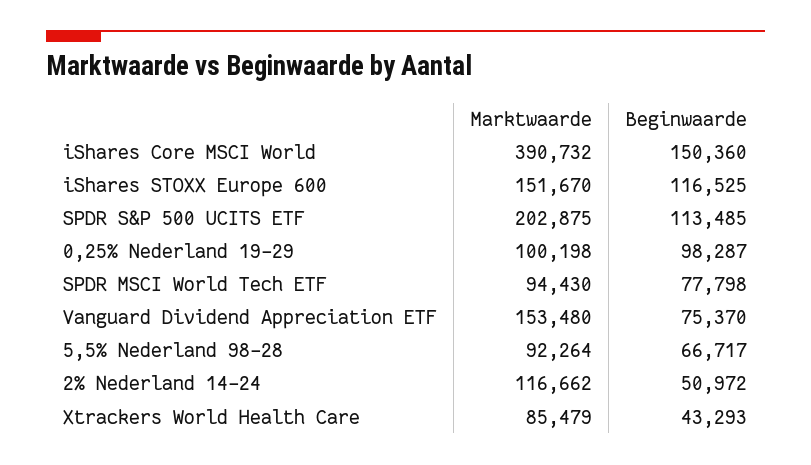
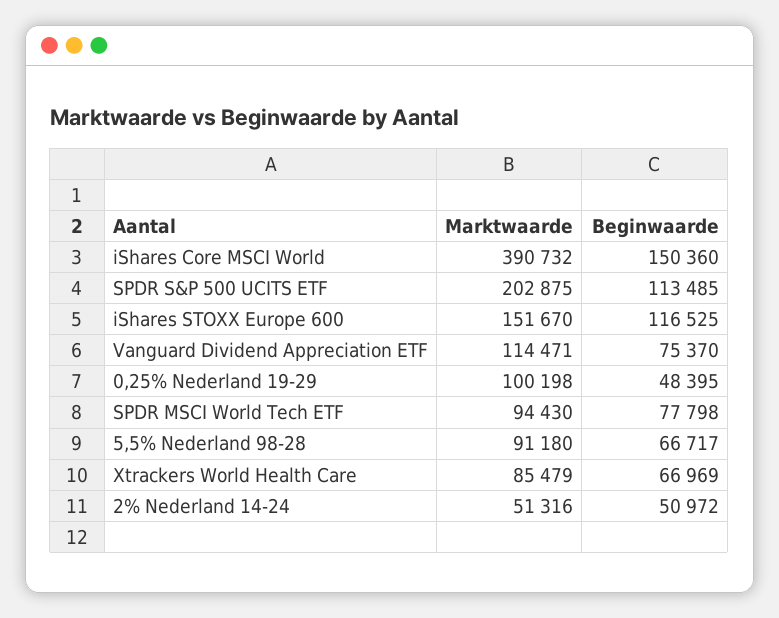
Beginwaarde, 0,25% Nederland 19-29: 98287 -> 48395
Marktwaarde, Vanguard Dividend Appreciation ETF: 153480 -> 114471
Marktwaarde, 5,5% Nederland 98-28: 92264 -> 91180
Marktwaarde, 2% Nederland 14-24: 116662 -> 51316
Beginwaarde, Xtrackers World Health Care: 43293 -> 66969

